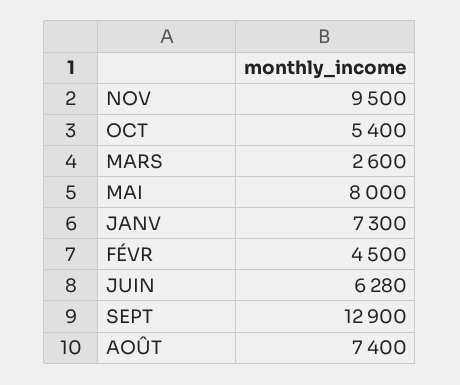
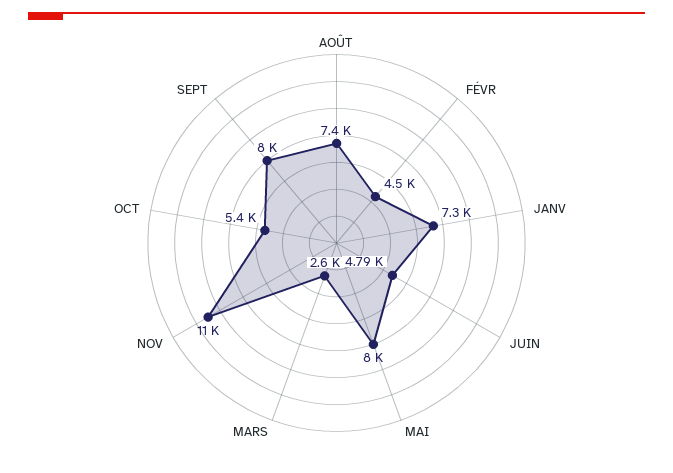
NOV: 9500 -> 11000
JUIN: 6280 -> 4790
SEPT: 12900 -> 8000

